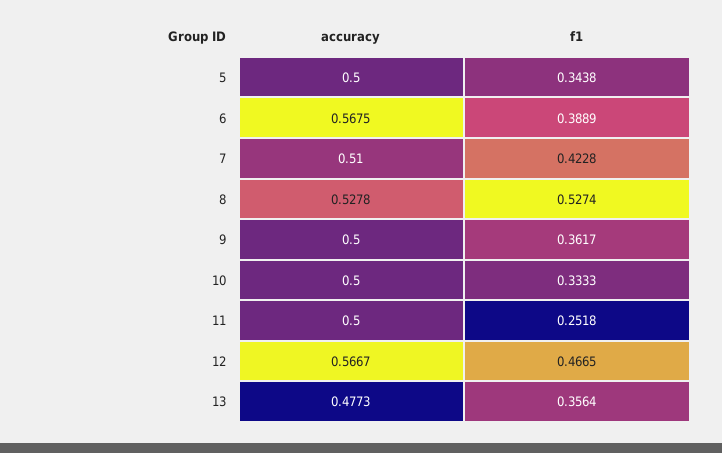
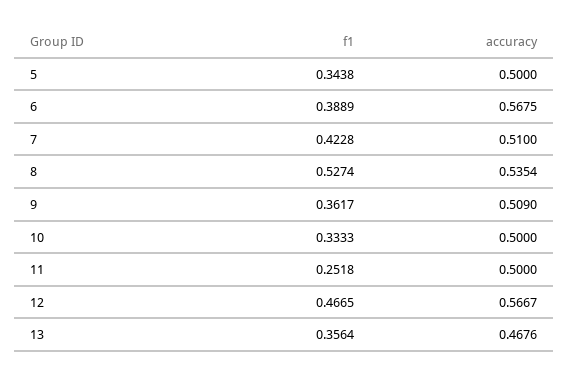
accuracy, 8: 0.5278 -> 0.5354
accuracy, 9: 0.5 -> 0.509
accuracy, 13: 0.4773 -> 0.4676

